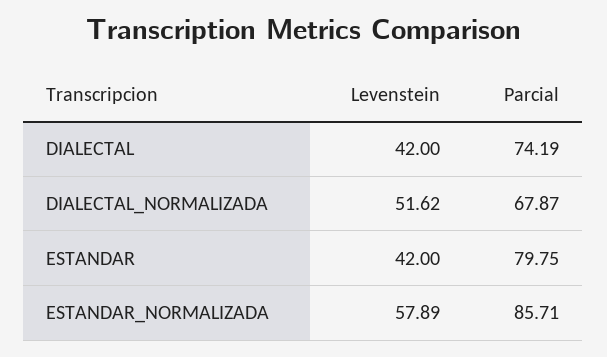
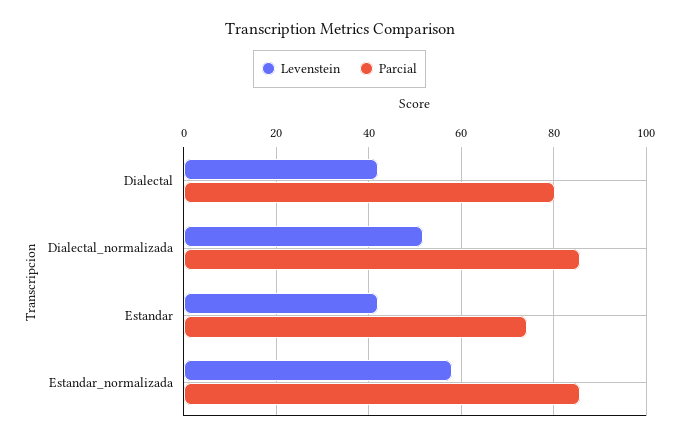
Parcial, DIALECTAL: 74.19 -> 80
Parcial, DIALECTAL_NORMALIZADA: 67.87 -> 86
Parcial, ESTANDAR: 79.75 -> 74

